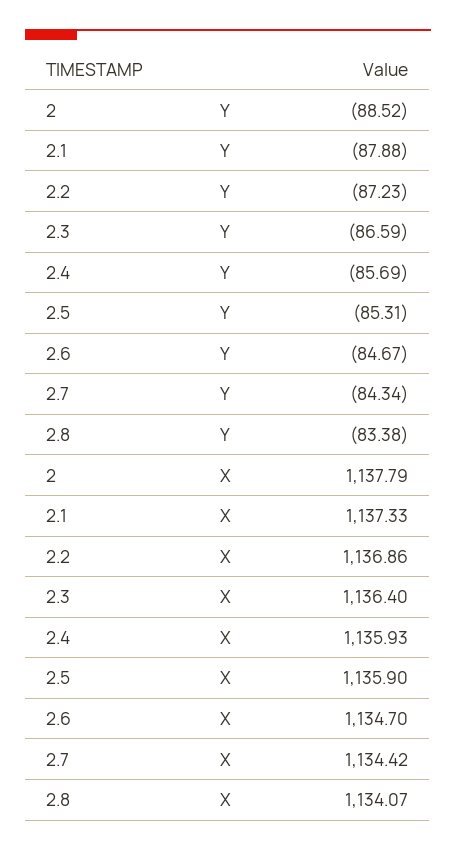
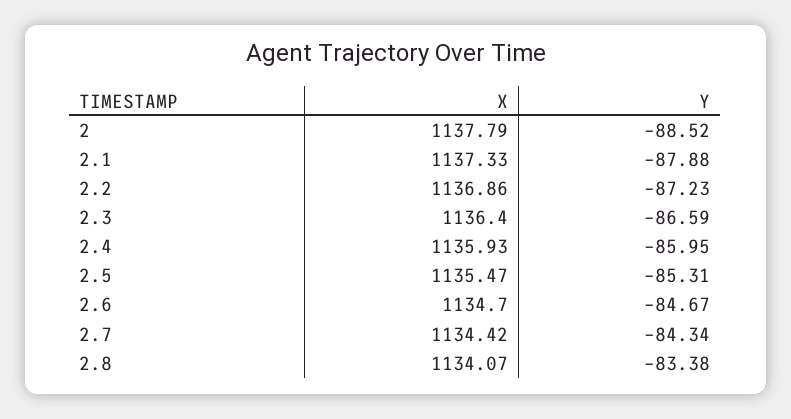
2.4, Y: -85.69 -> -85.95
2.5, X: 1135.9 -> 1135.47

